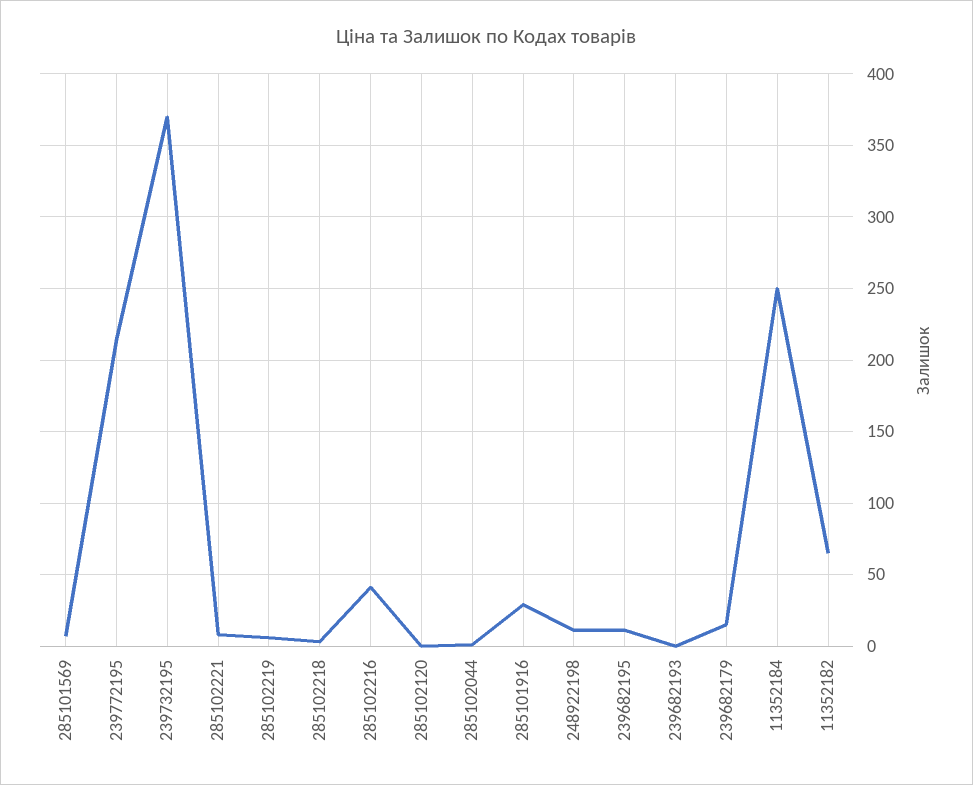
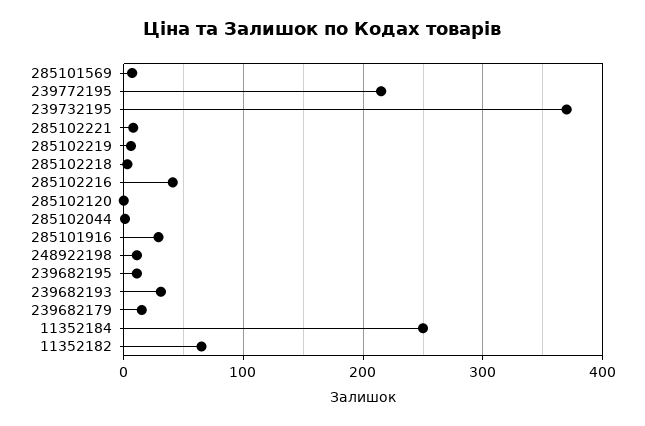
239682193: 0 -> 30

